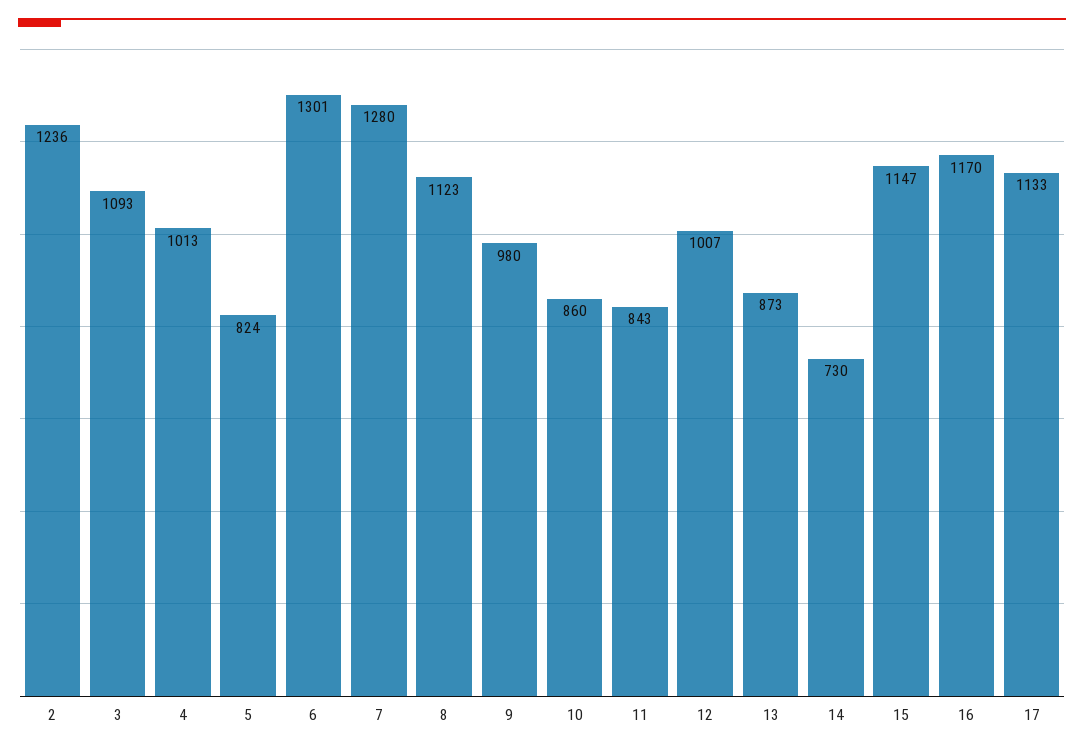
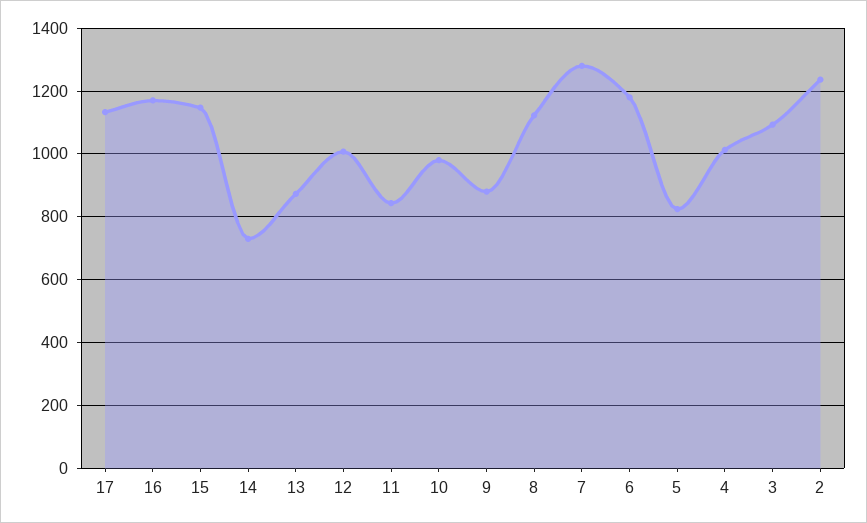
6: 1301 -> 1180
9: 980 -> 880
10: 860 -> 980

